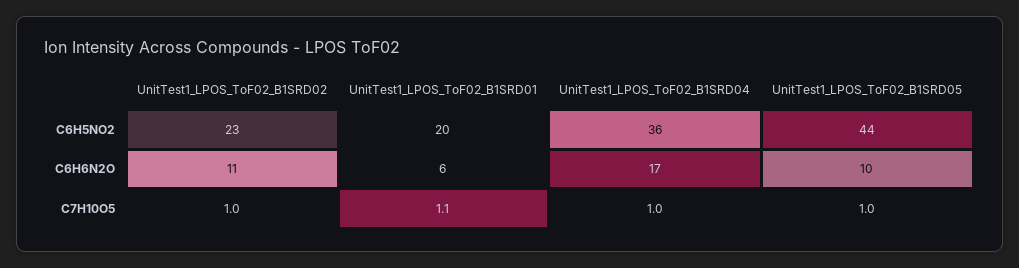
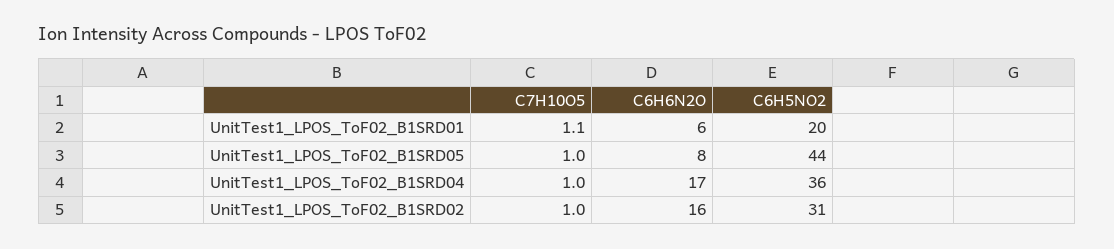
UnitTest1_LPOS_ToF02_B1SRD02, C6H5NO2: 23 -> 31
UnitTest1_LPOS_ToF02_B1SRD02, C6H6N2O: 11 -> 16
UnitTest1_LPOS_ToF02_B1SRD05, C6H6N2O: 10 -> 8

